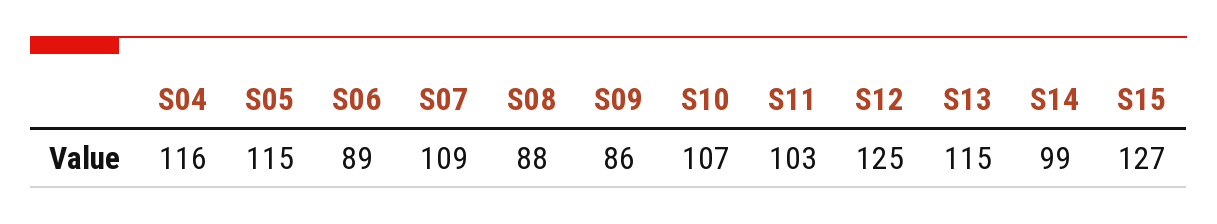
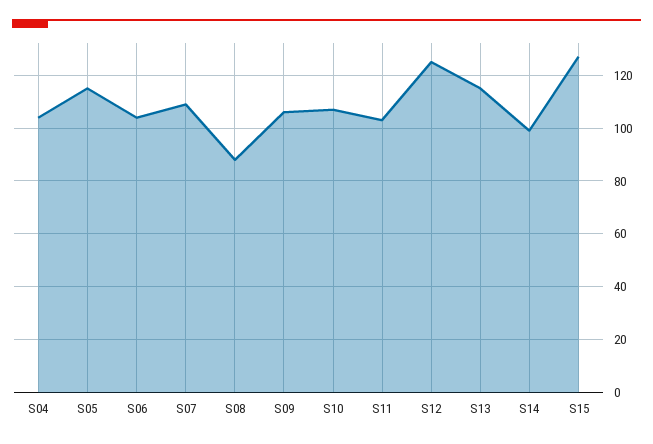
S04: 116 -> 105
S06: 89 -> 105
S09: 86 -> 105

